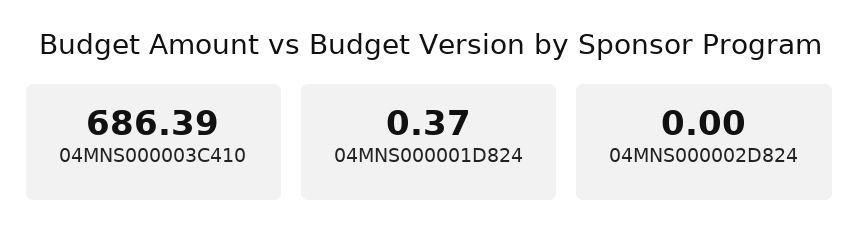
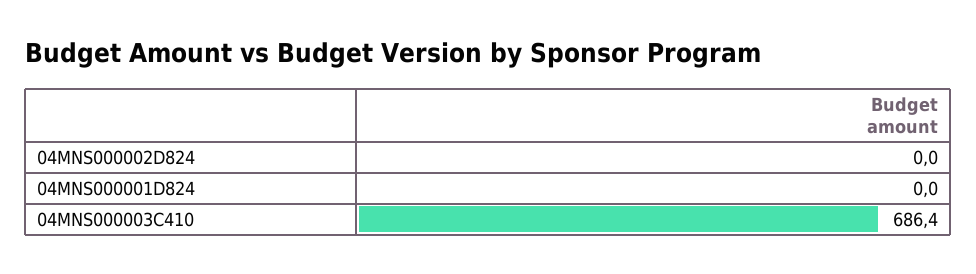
04MNS000001D824: 0.37 -> 0

